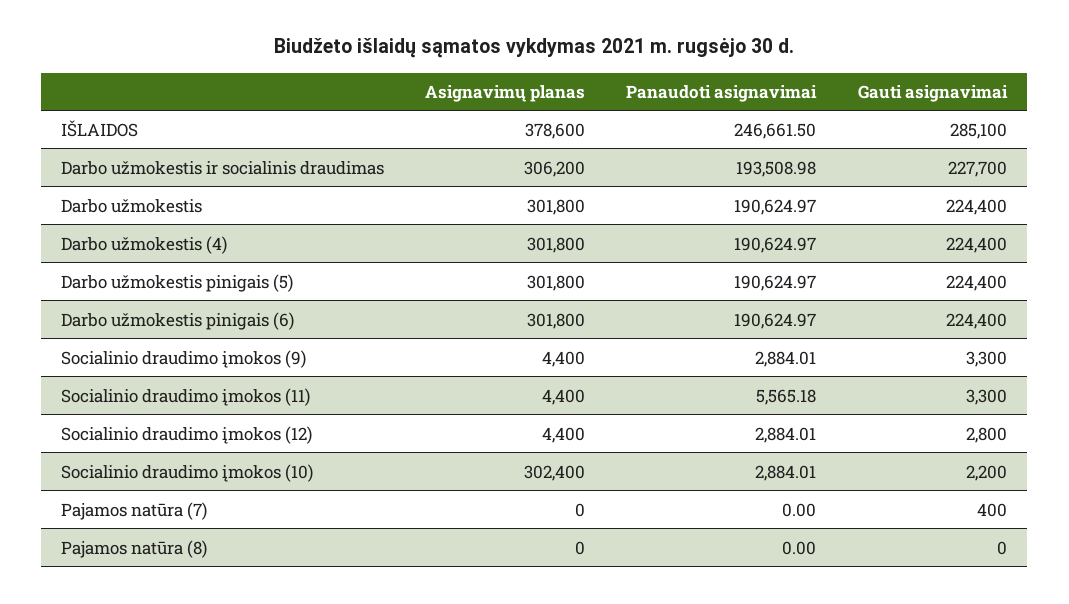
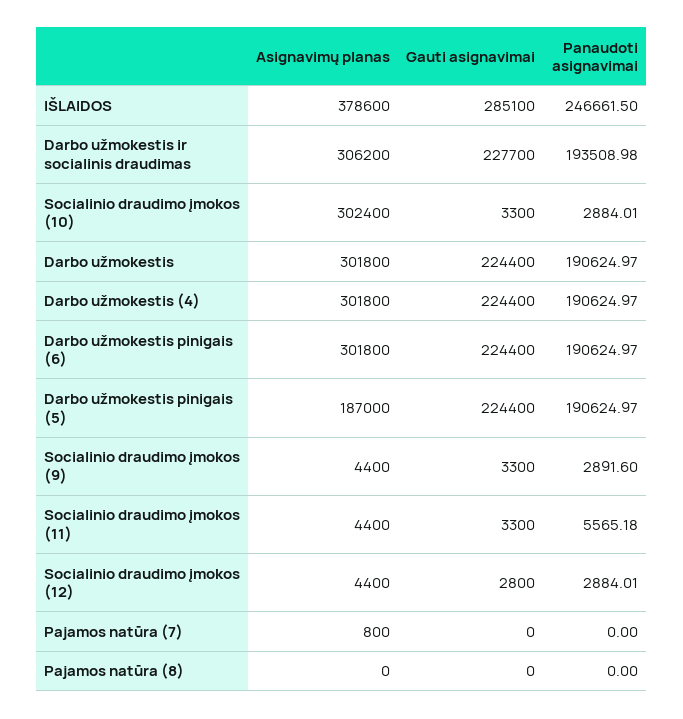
Asignavimų planas, Darbo užmokestis pinigais (5): 301800 -> 187000
Panaudoti asignavimai, Socialinio draudimo įmokos (9): 2884.01 -> 2891.6
Gauti asignavimai, Socialinio draudimo įmokos (10): 2200 -> 3300
Asignavimų planas, Pajamos natūra (7): 0 -> 800
Gauti asignavimai, Pajamos natūra (7): 400 -> 0

